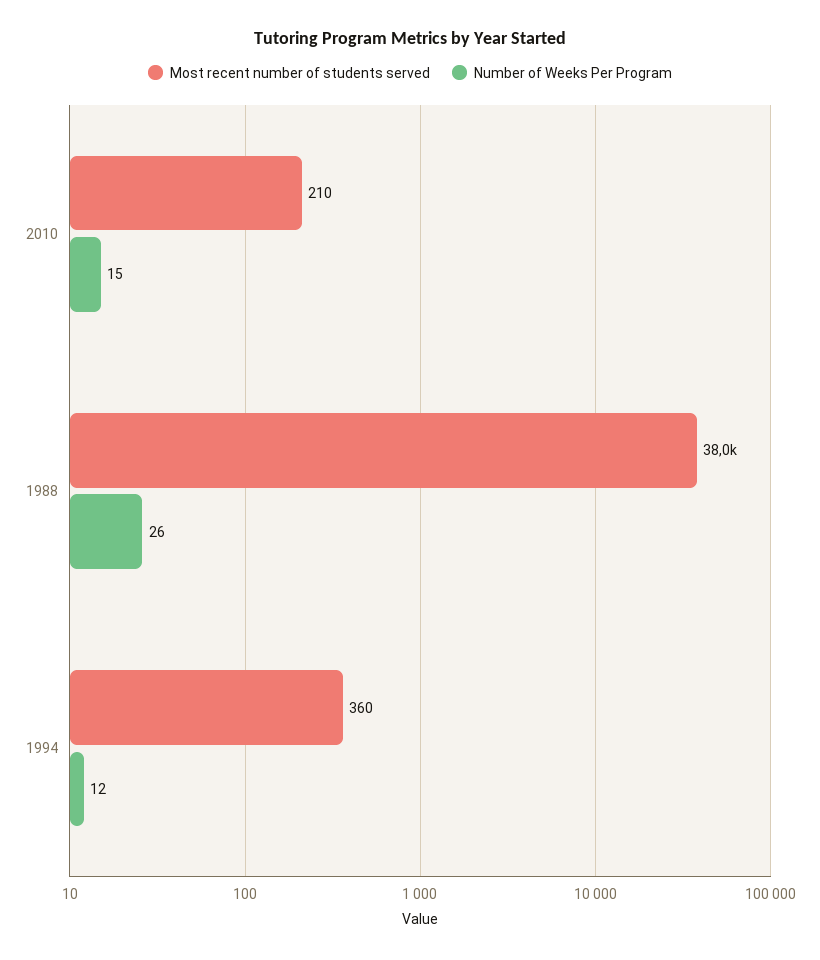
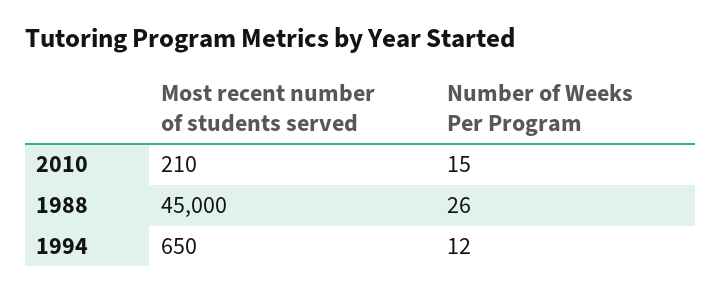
Most recent number of students served, 1988: 38000 -> 45000
Most recent number of students served, 1994: 360 -> 650

